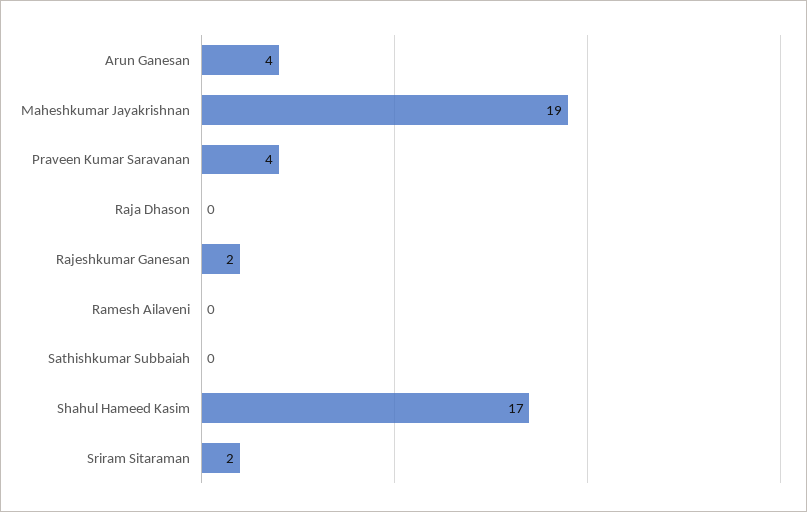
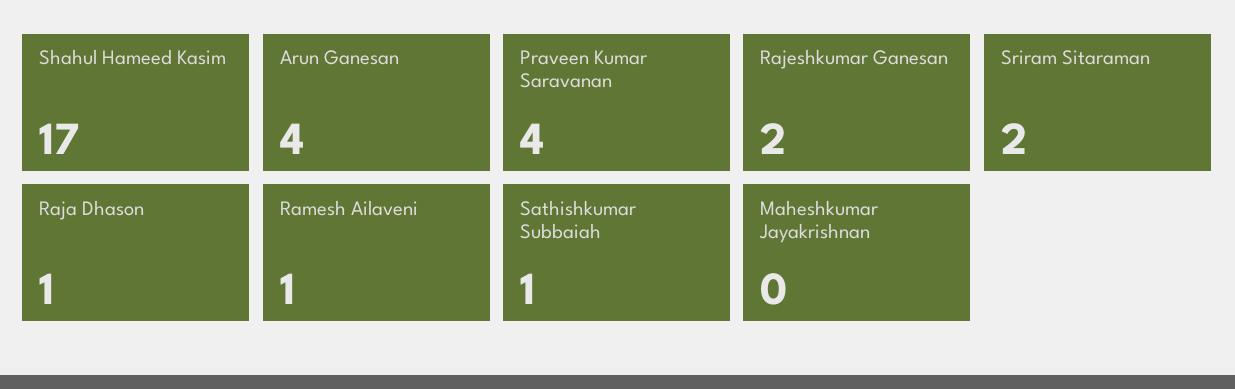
Maheshkumar Jayakrishnan: 19 -> 0
Raja Dhason: 0 -> 1
Ramesh Ailaveni: 0 -> 1
Sathishkumar Subbaiah: 0 -> 1

